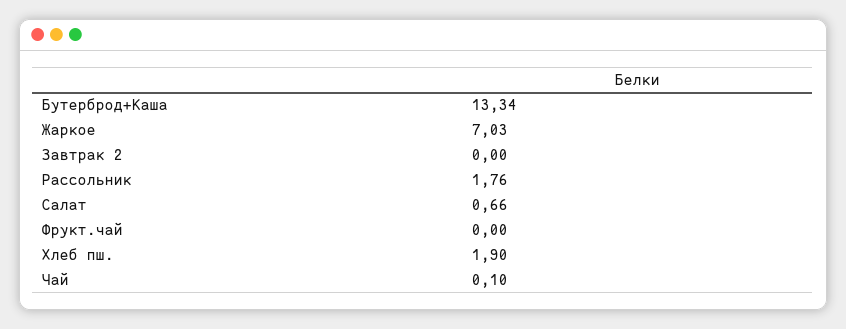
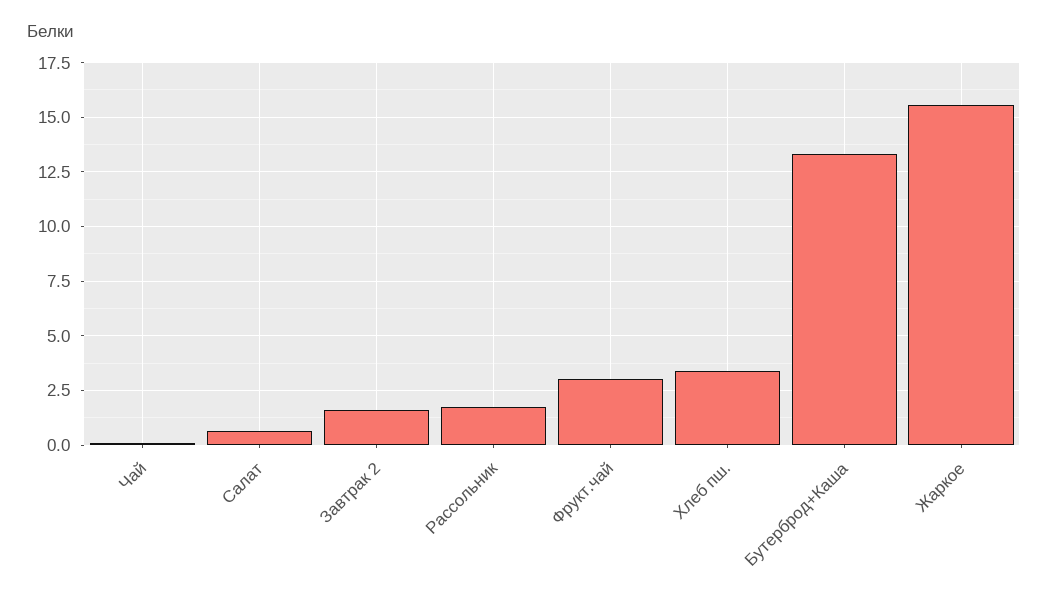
Жаркое: 7.03 -> 15.5
Завтрак 2: 0 -> 1.5
Фрукт.чай: 0 -> 3
Хлеб пш.: 1.9 -> 3.5

